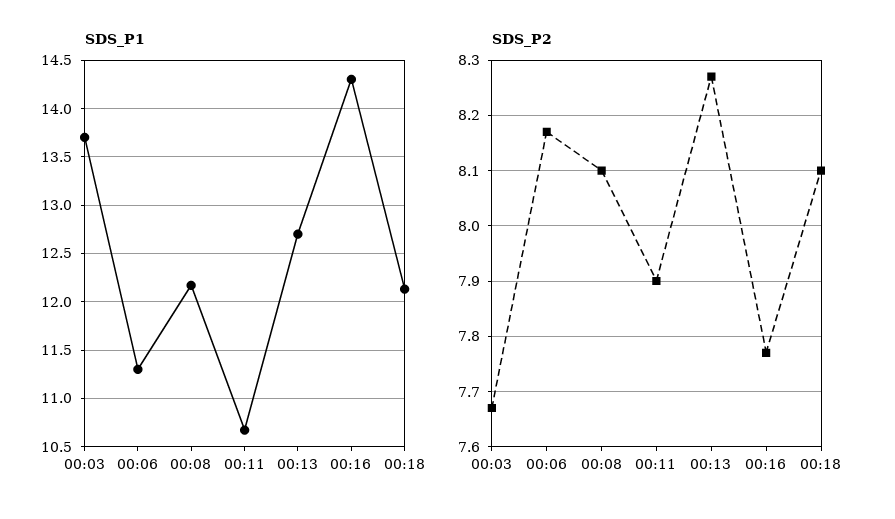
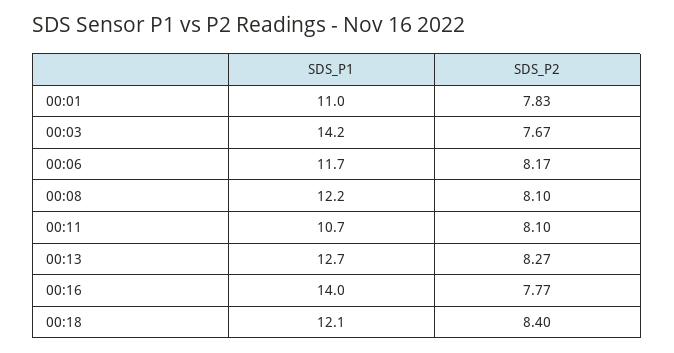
SDS_P1, 00:03: 13.7 -> 14.2
SDS_P1, 00:06: 11.3 -> 11.7
SDS_P1, 00:16: 14.3 -> 14
SDS_P2, 00:11: 7.9 -> 8.1
SDS_P2, 00:18: 8.1 -> 8.4
SDS_P1, 00:01: none -> 11
SDS_P2, 00:01: none -> 7.83

